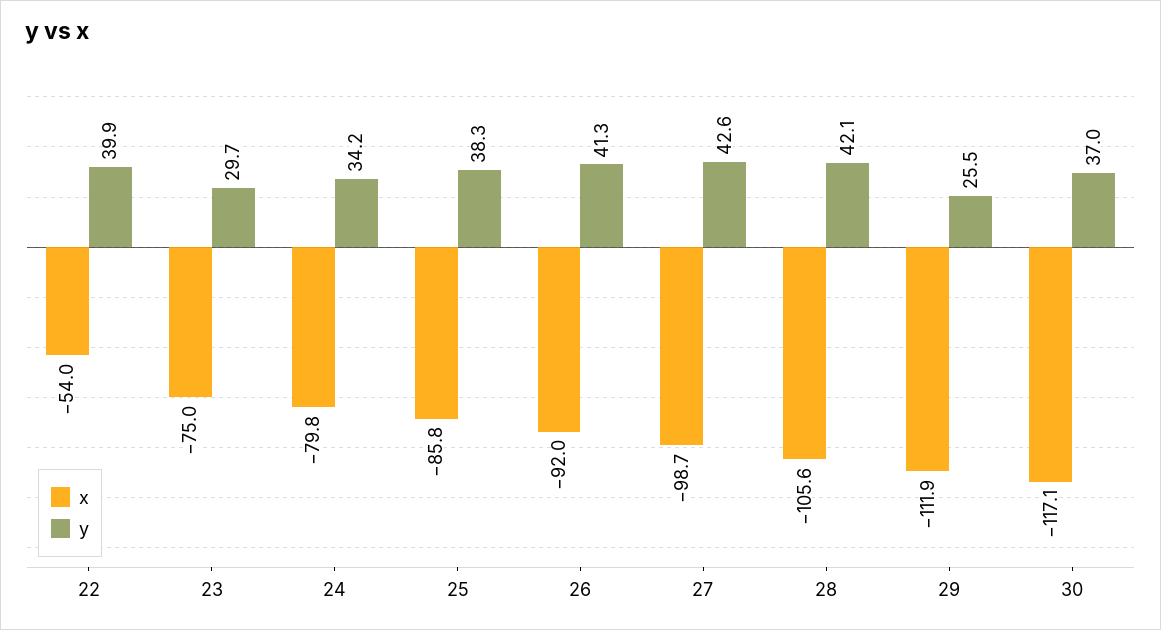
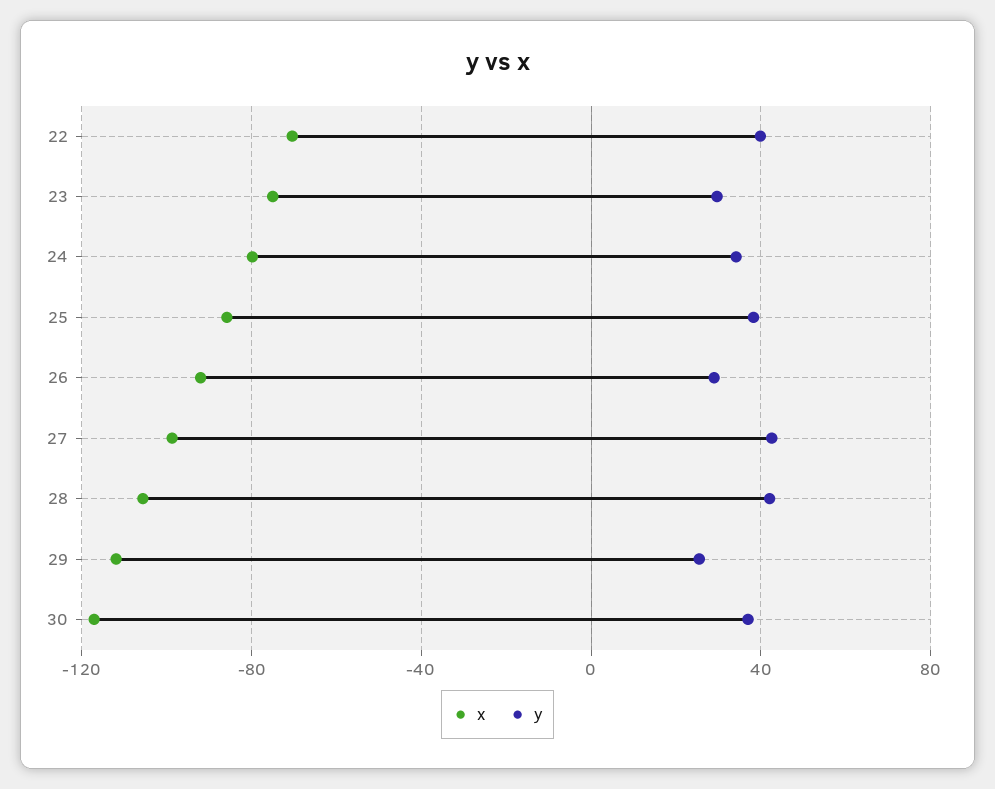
x, 22: -54 -> -70
y, 26: 41.3 -> 30

